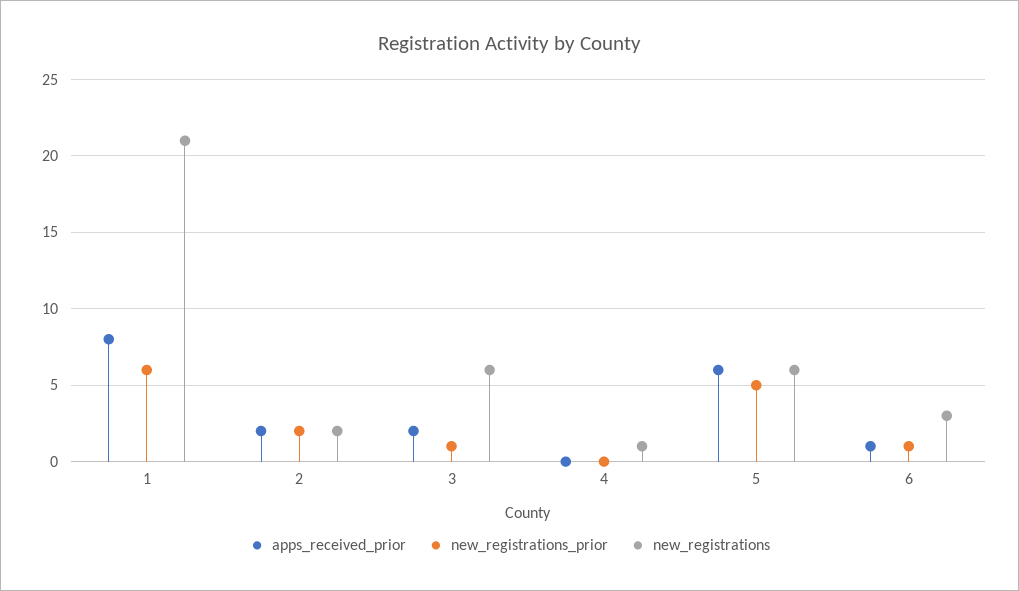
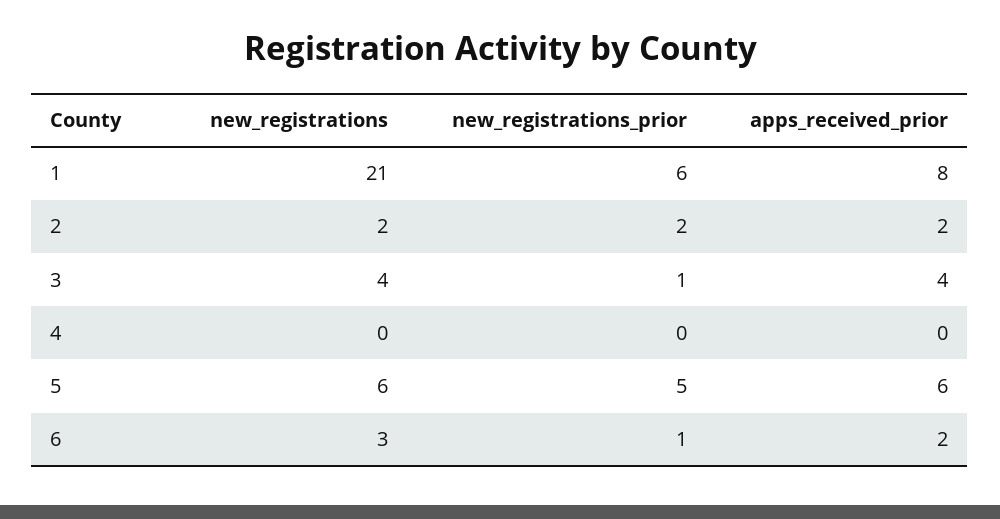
apps_received_prior, 3: 2 -> 4
new_registrations, 3: 6 -> 4
new_registrations, 4: 1 -> 0
apps_received_prior, 6: 1 -> 2

